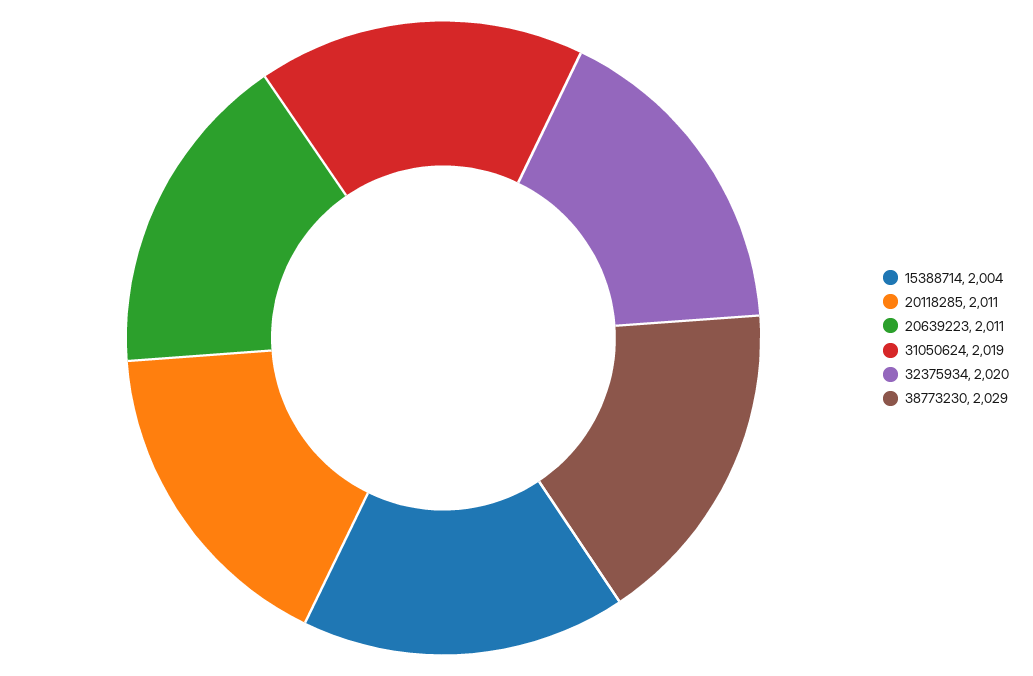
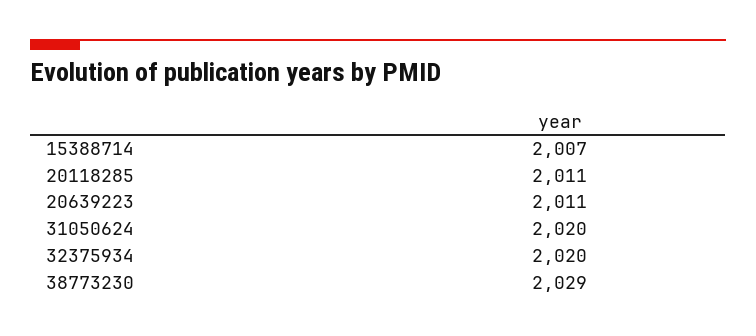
15388714: 2004 -> 2007
31050624: 2019 -> 2020

